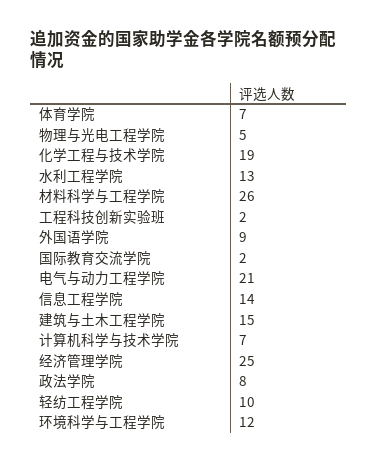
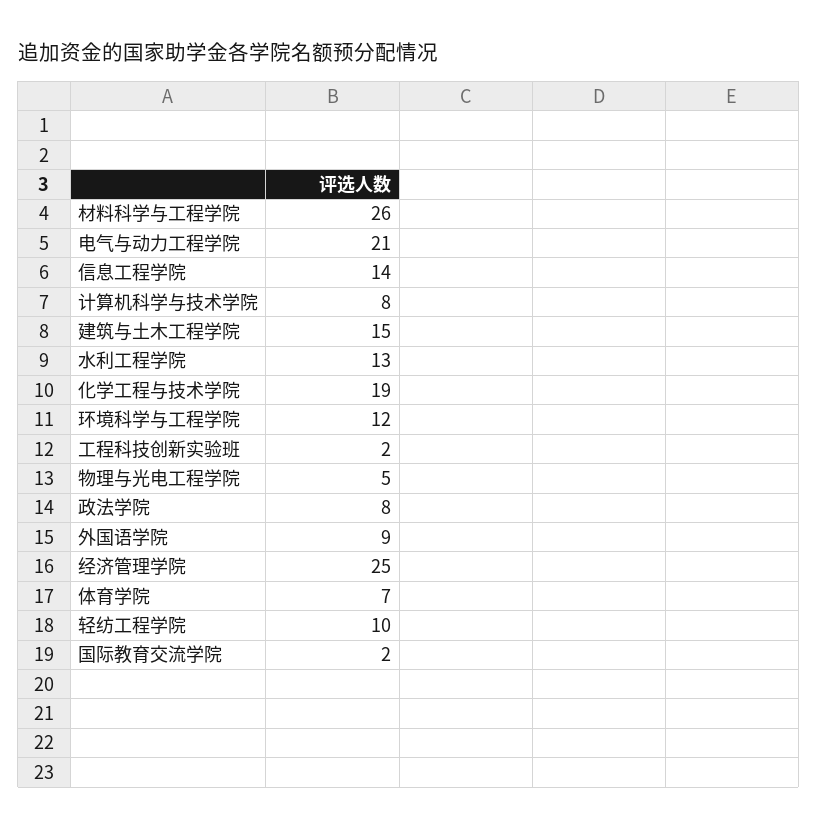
计算机科学与技术学院: 7 -> 8

